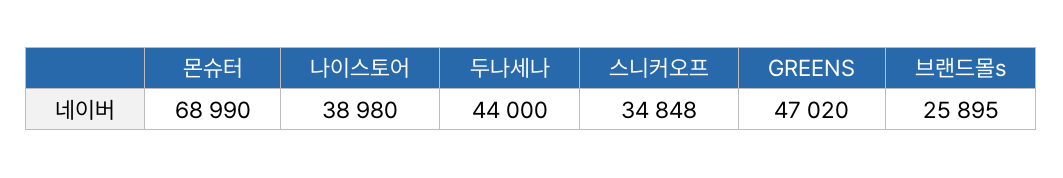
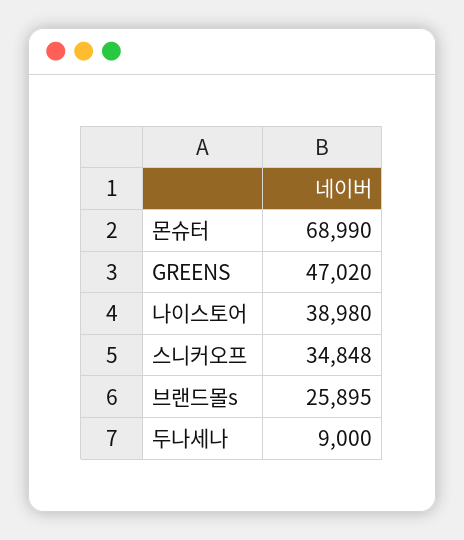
두나세나: 44000 -> 9000

